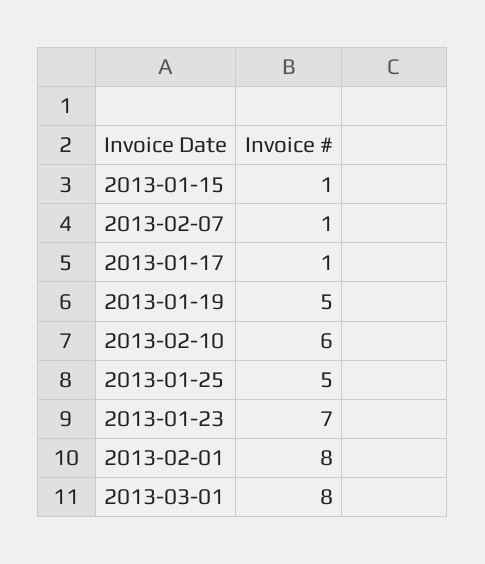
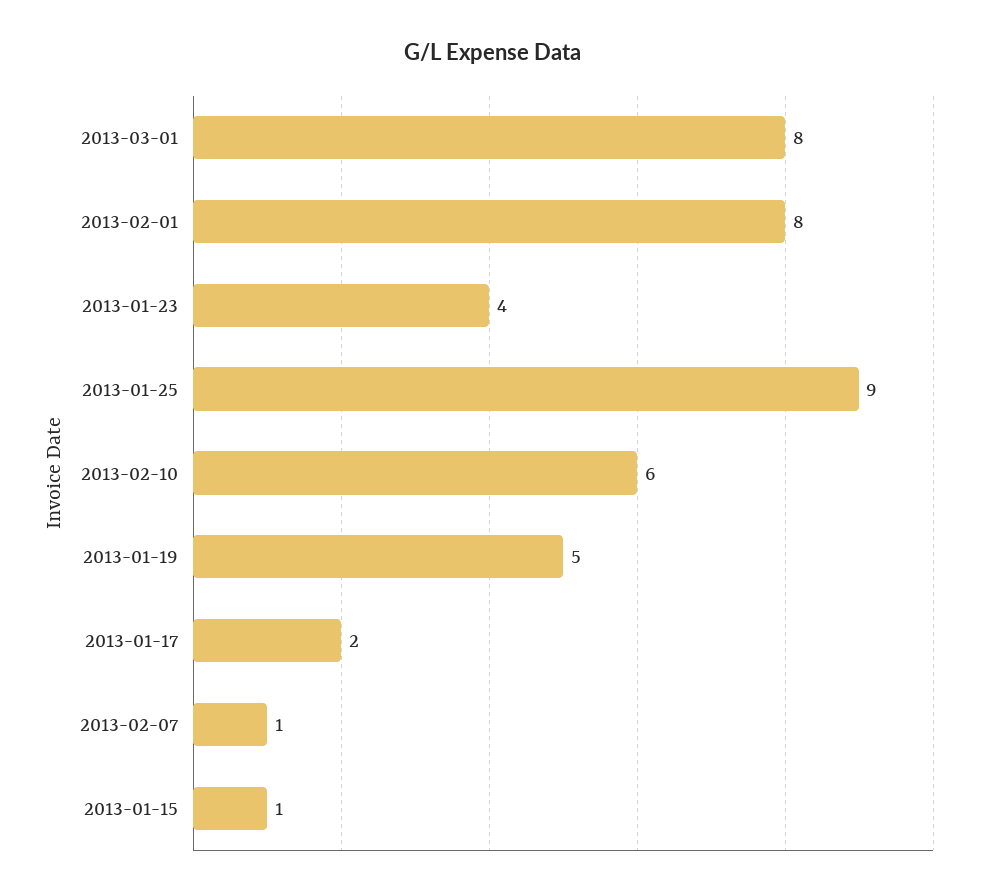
2013-01-17: 1 -> 2
2013-01-25: 5 -> 9
2013-01-23: 7 -> 4

